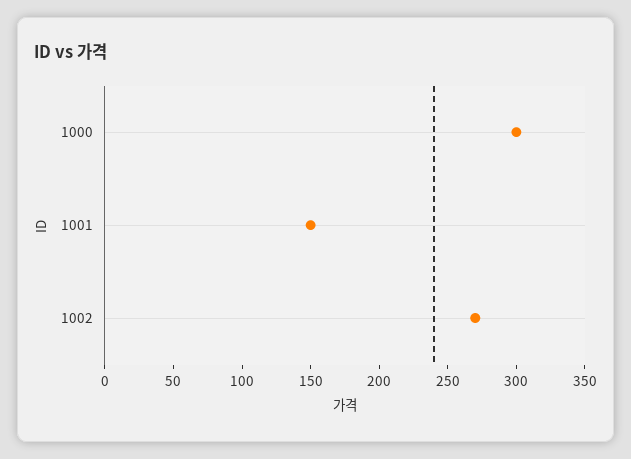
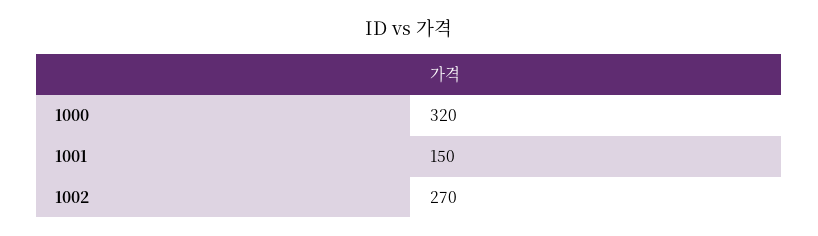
1000: 300 -> 320

